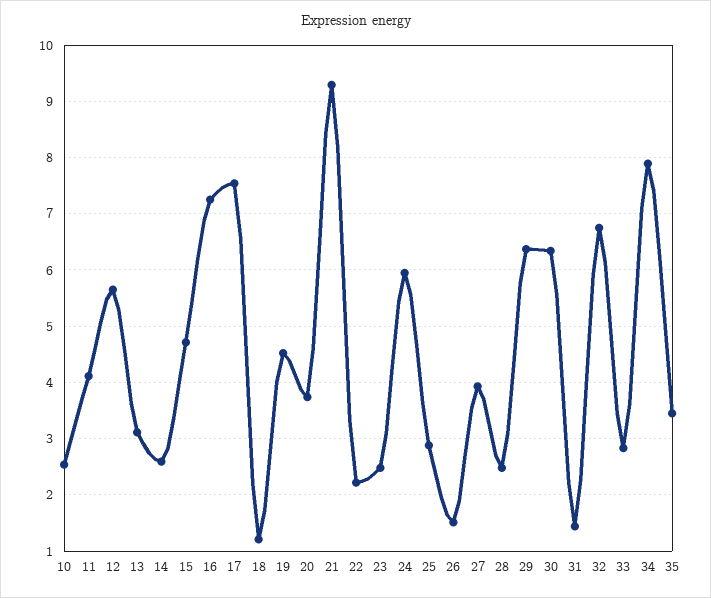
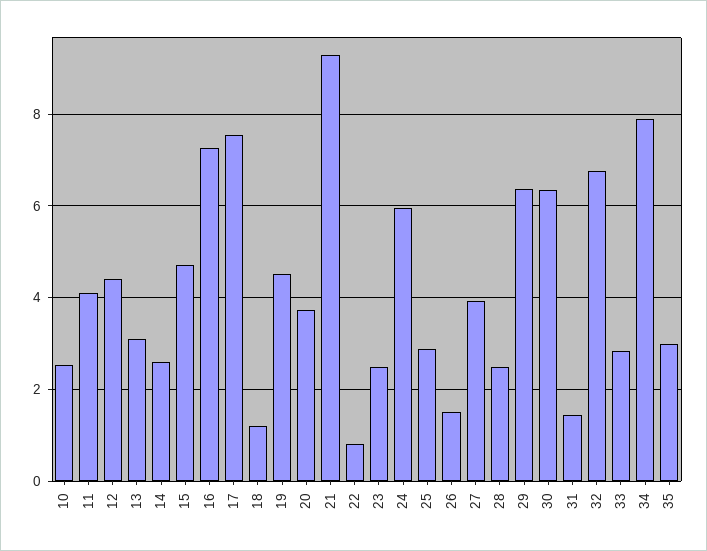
12: 5.6 -> 4.4
22: 2.2 -> 0.8
35: 3.4 -> 3

